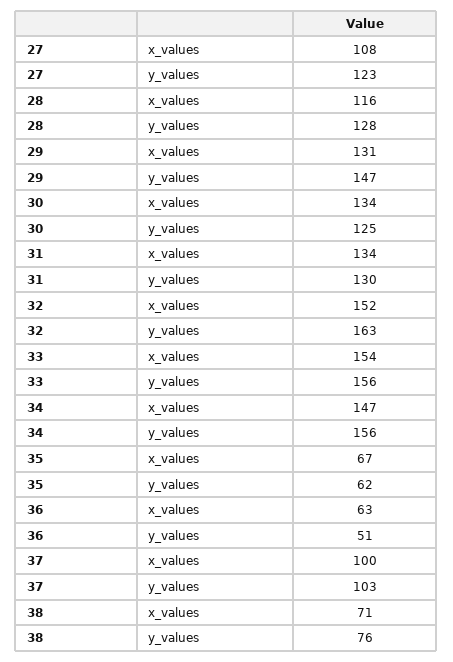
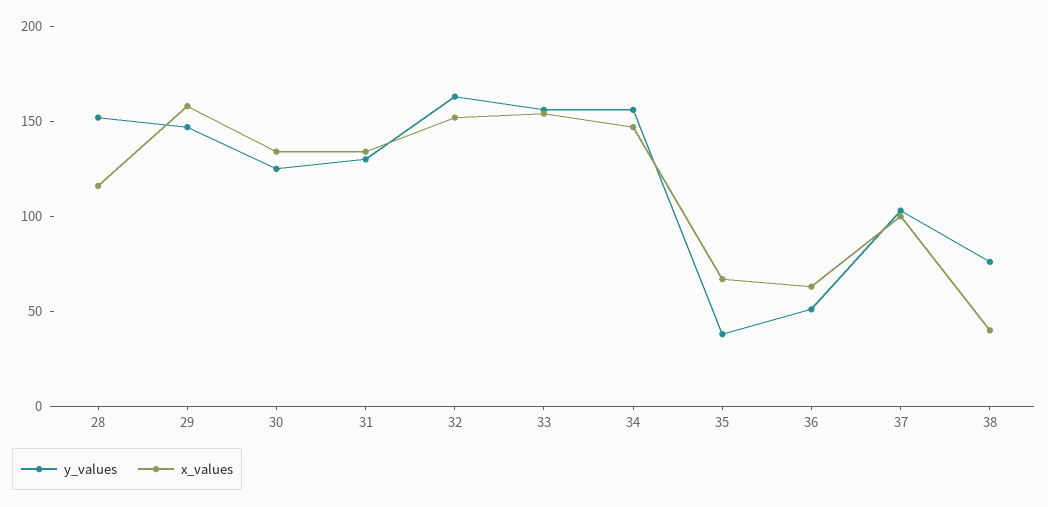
x_values, 27: 108 -> none
y_values, 27: 123 -> none
y_values, 28: 128 -> 150
x_values, 29: 131 -> 160
y_values, 35: 62 -> 40
x_values, 38: 71 -> 40

